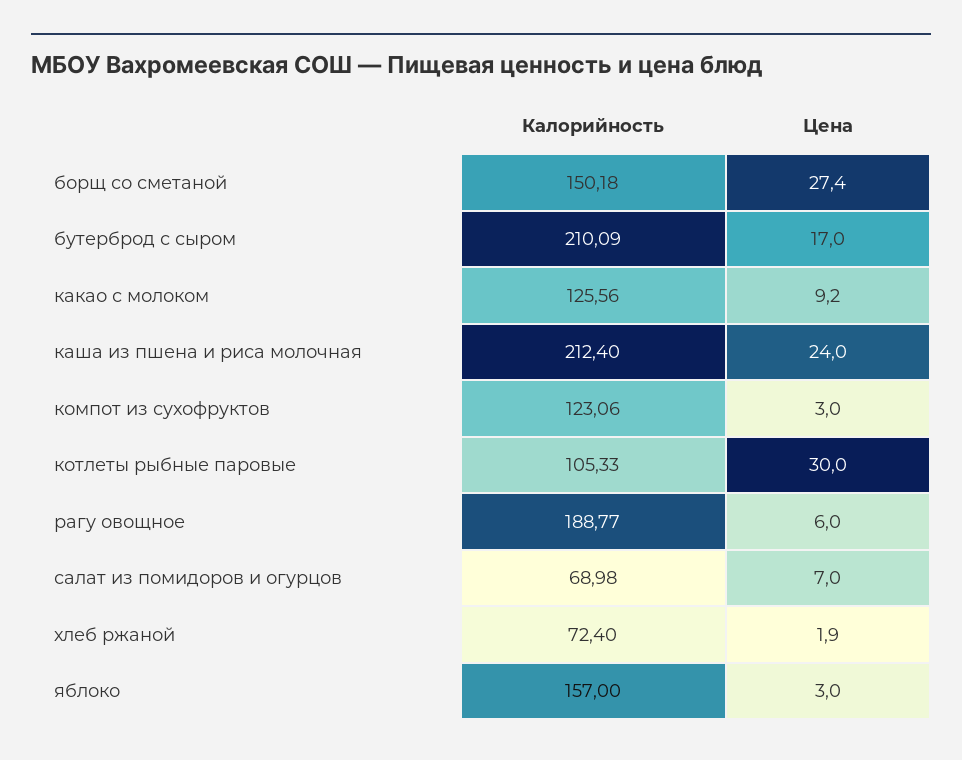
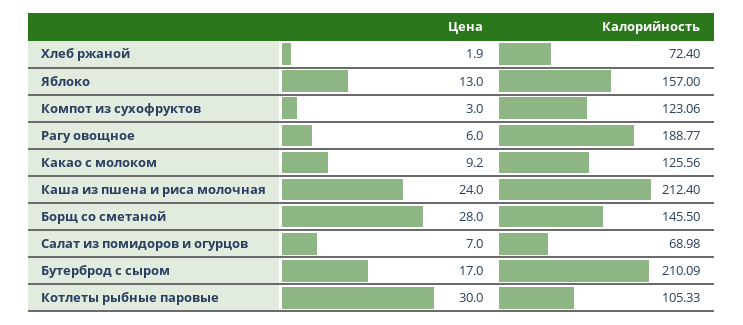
Калорийность, борщ со сметаной: 150.18 -> 145.5
Цена, борщ со сметаной: 27.4 -> 28
Цена, яблоко: 3 -> 13

